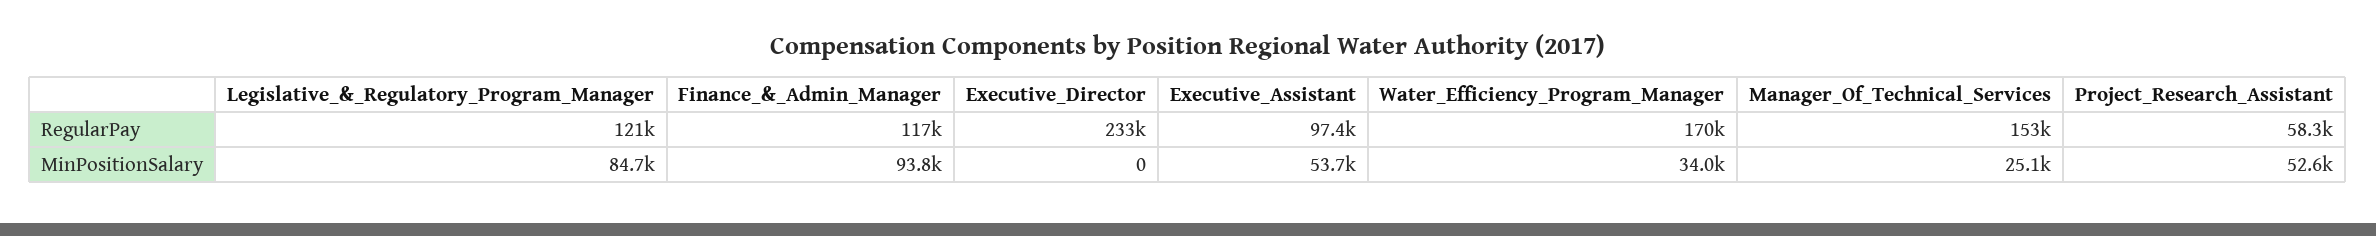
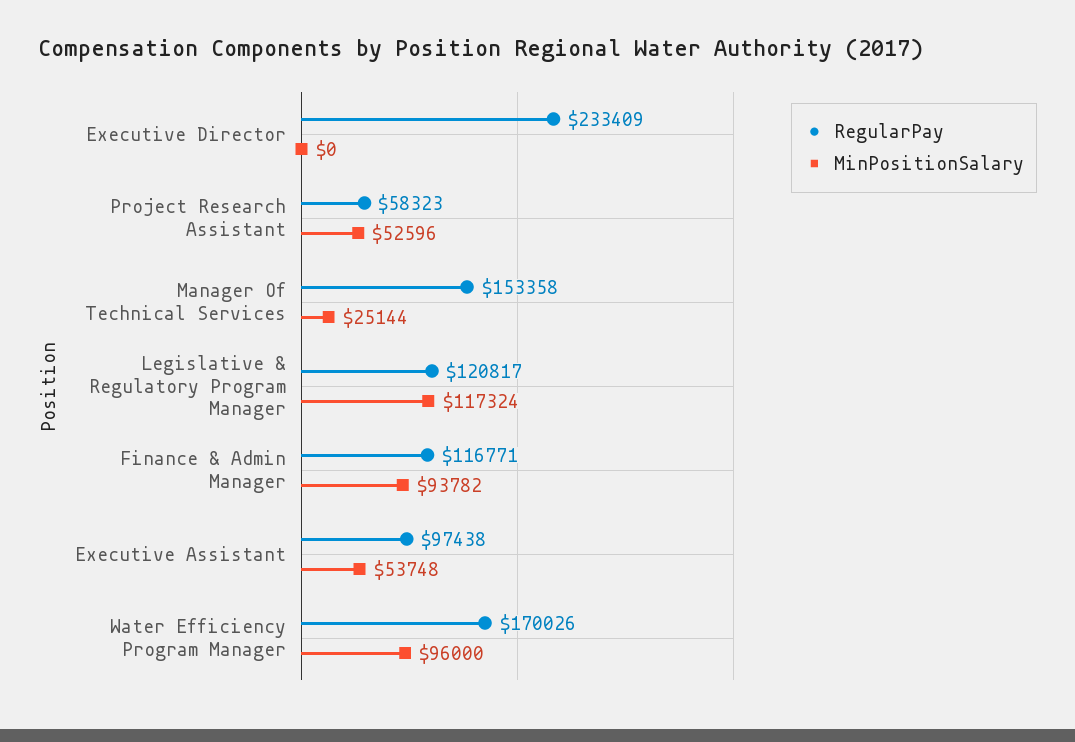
MinPositionSalary, Legislative_&_Regulatory_Program_Manager: 84700 -> 117324
MinPositionSalary, Water_Efficiency_Program_Manager: 34000 -> 96000

